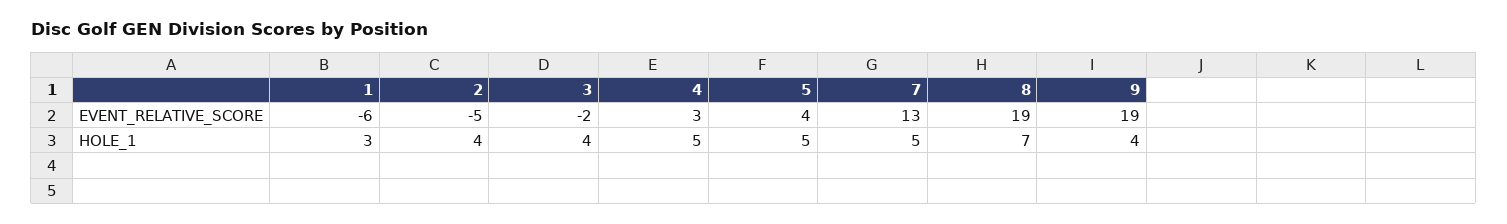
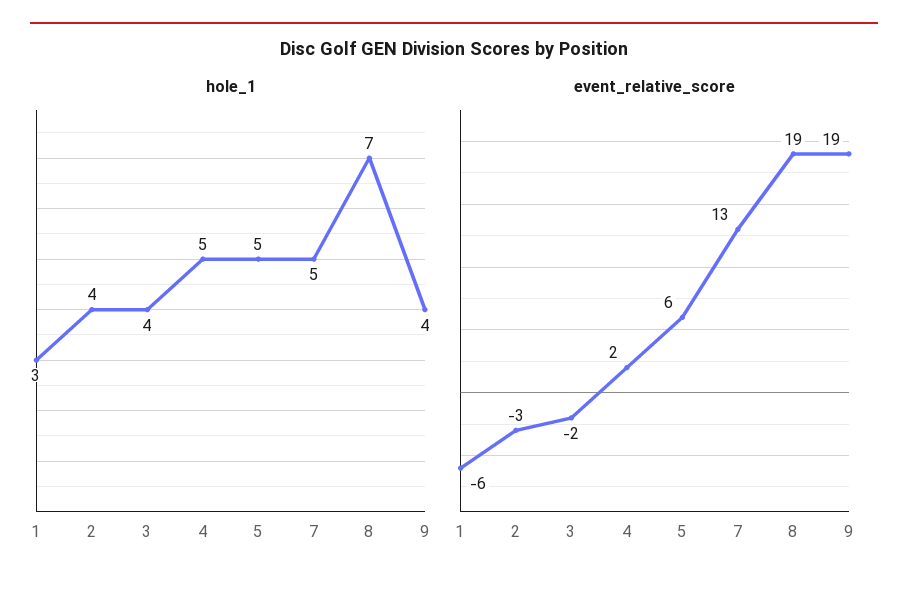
EVENT_RELATIVE_SCORE, 2: -5 -> -3
EVENT_RELATIVE_SCORE, 4: 3 -> 2
EVENT_RELATIVE_SCORE, 5: 4 -> 6

